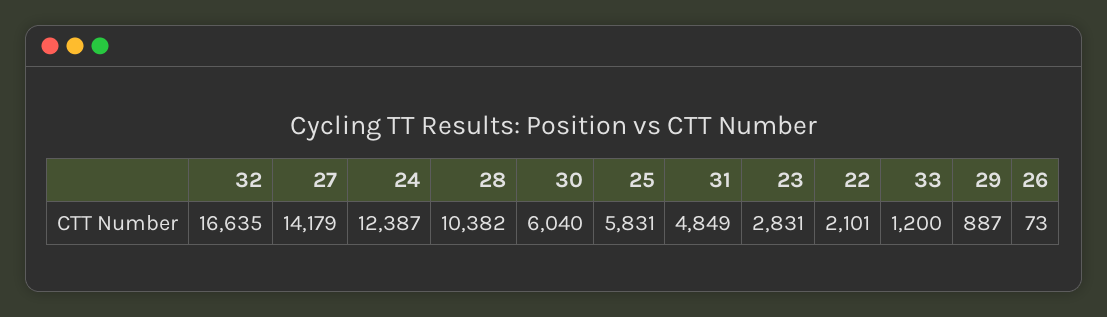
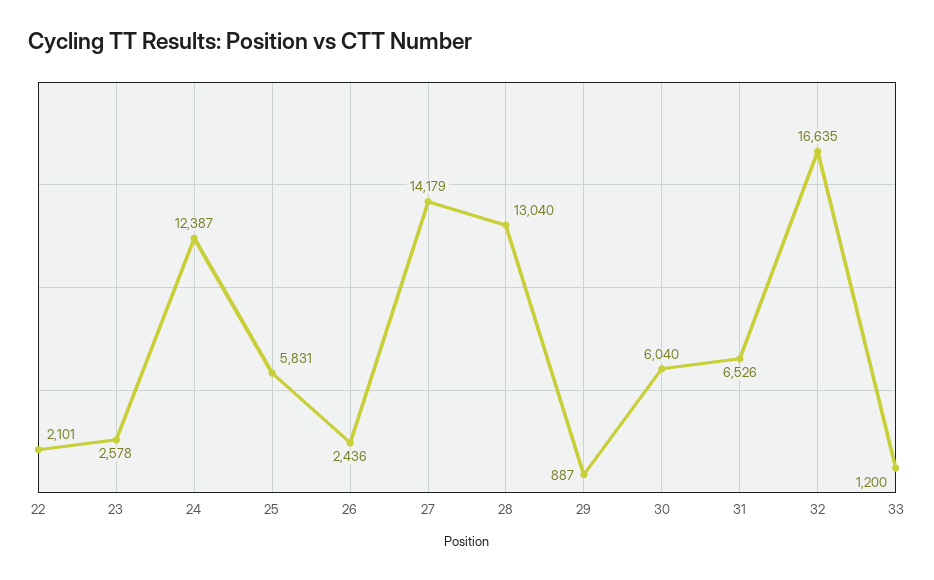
28: 10382 -> 13040
31: 4849 -> 6526
23: 2831 -> 2578
26: 73 -> 2436

